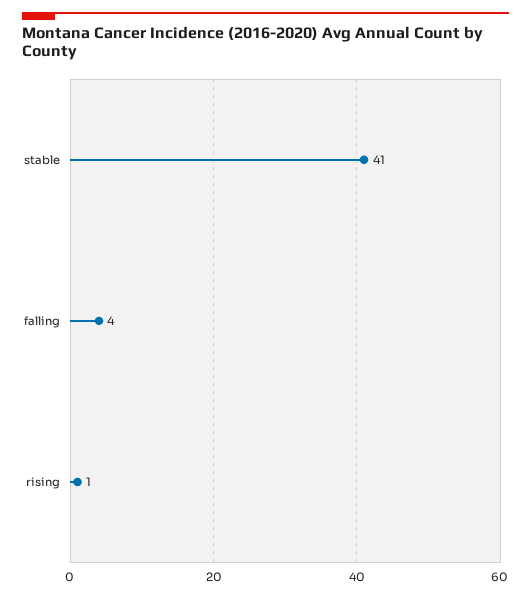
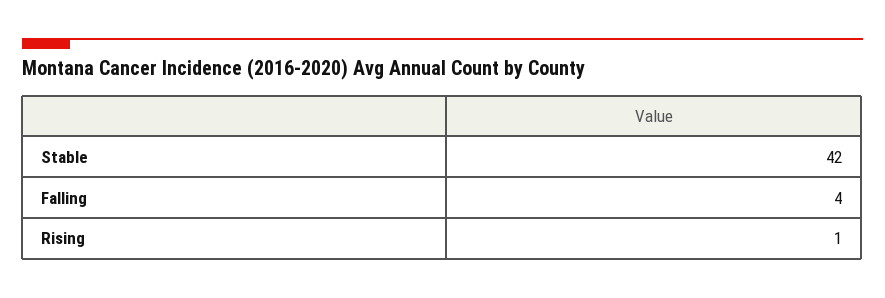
stable: 41 -> 42

